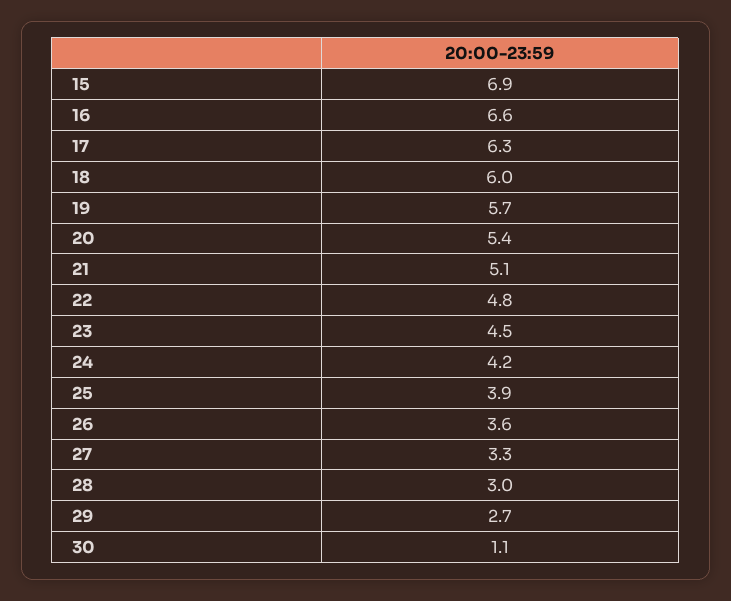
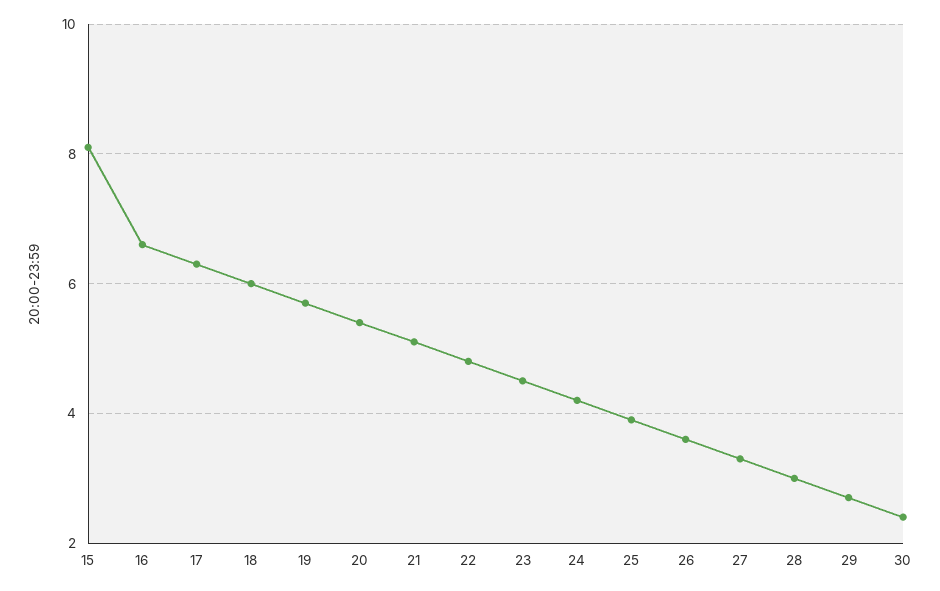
15: 6.9 -> 8
30: 1.1 -> 2.5

